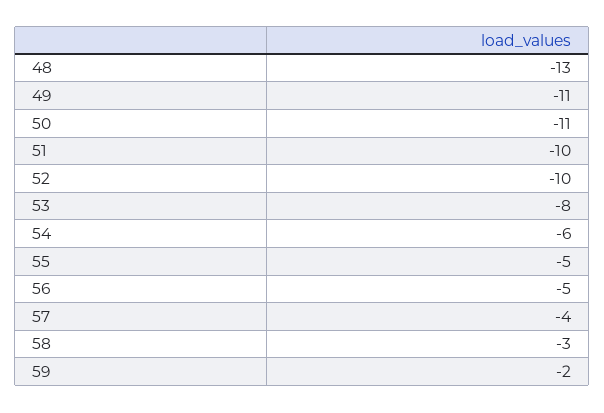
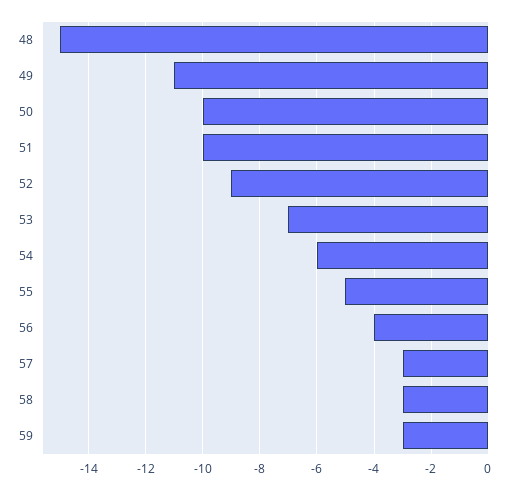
48: -13 -> -15
50: -11 -> -10
52: -10 -> -9
53: -8 -> -7
56: -5 -> -4
57: -4 -> -3
59: -2 -> -3

